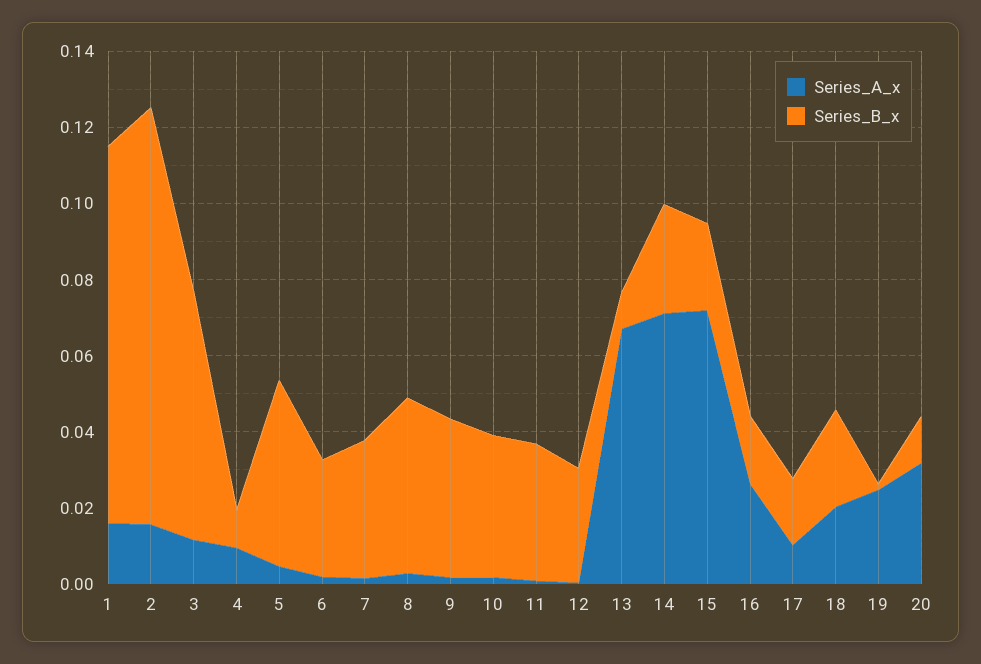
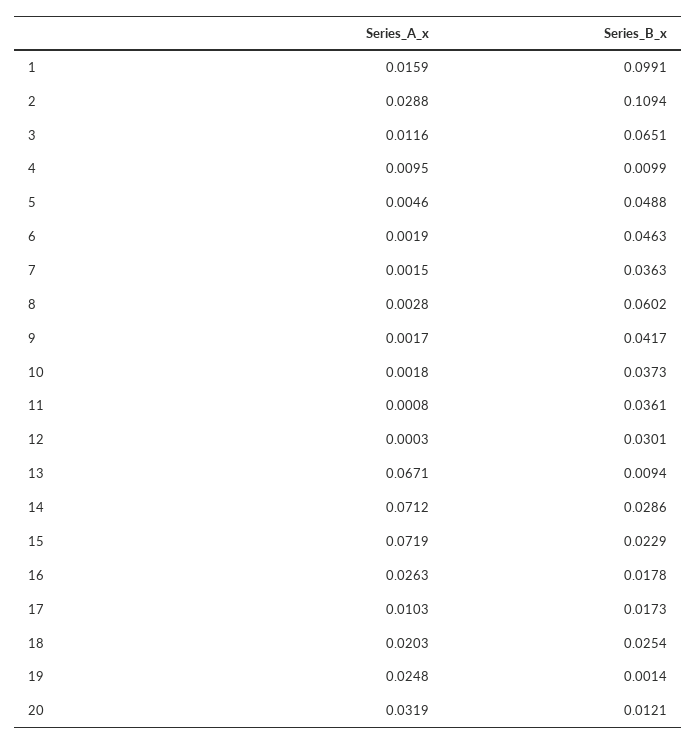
Series_A_x, 2: 0.015 -> 0.0288
Series_B_x, 6: 0.03 -> 0.0463
Series_B_x, 8: 0.045 -> 0.0602

